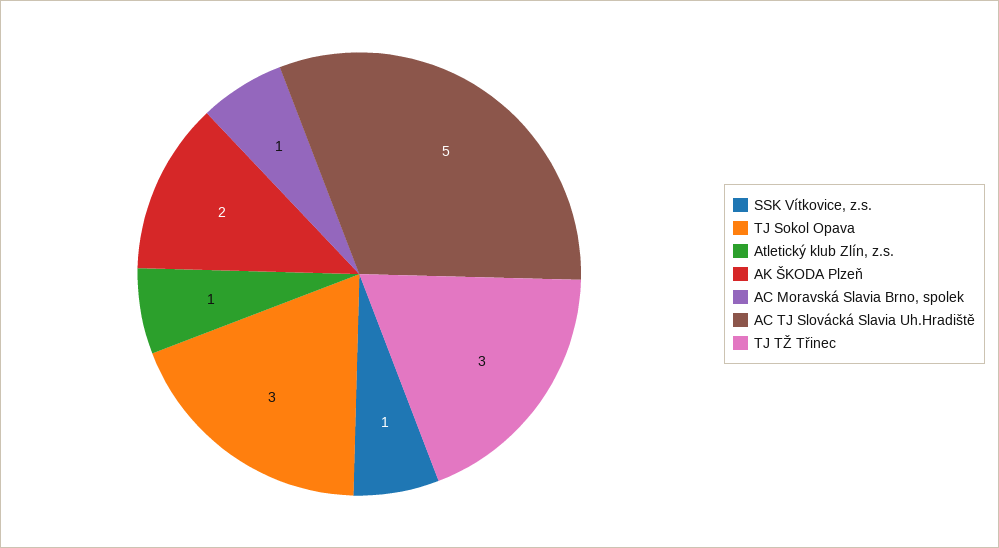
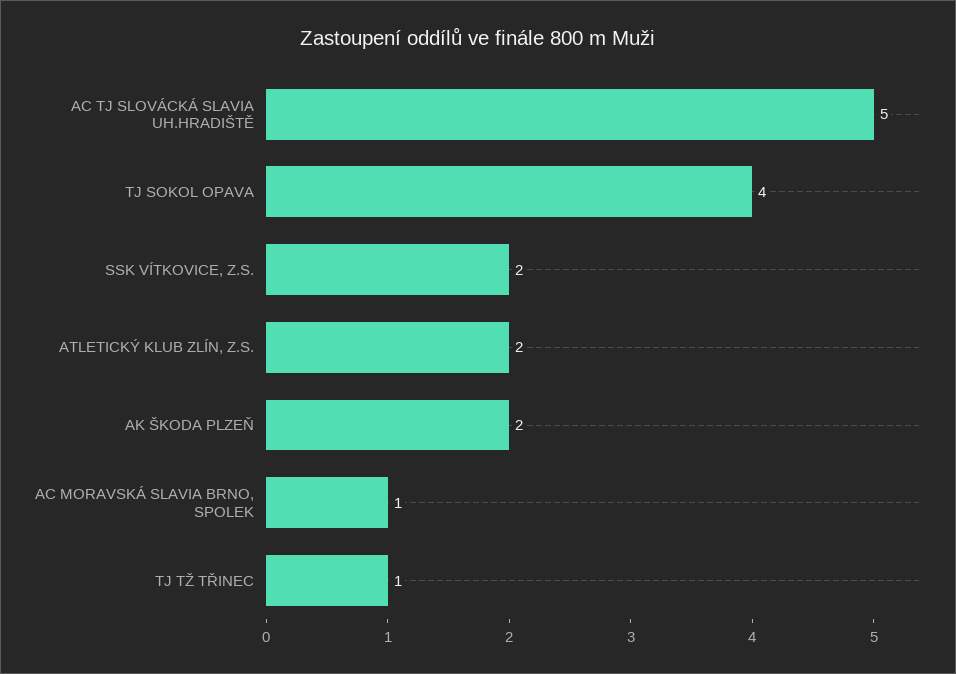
SSK Vítkovice, z.s.: 1 -> 2
TJ Sokol Opava: 3 -> 4
Atletický klub Zlín, z.s.: 1 -> 2
TJ TŽ Třinec: 3 -> 1

